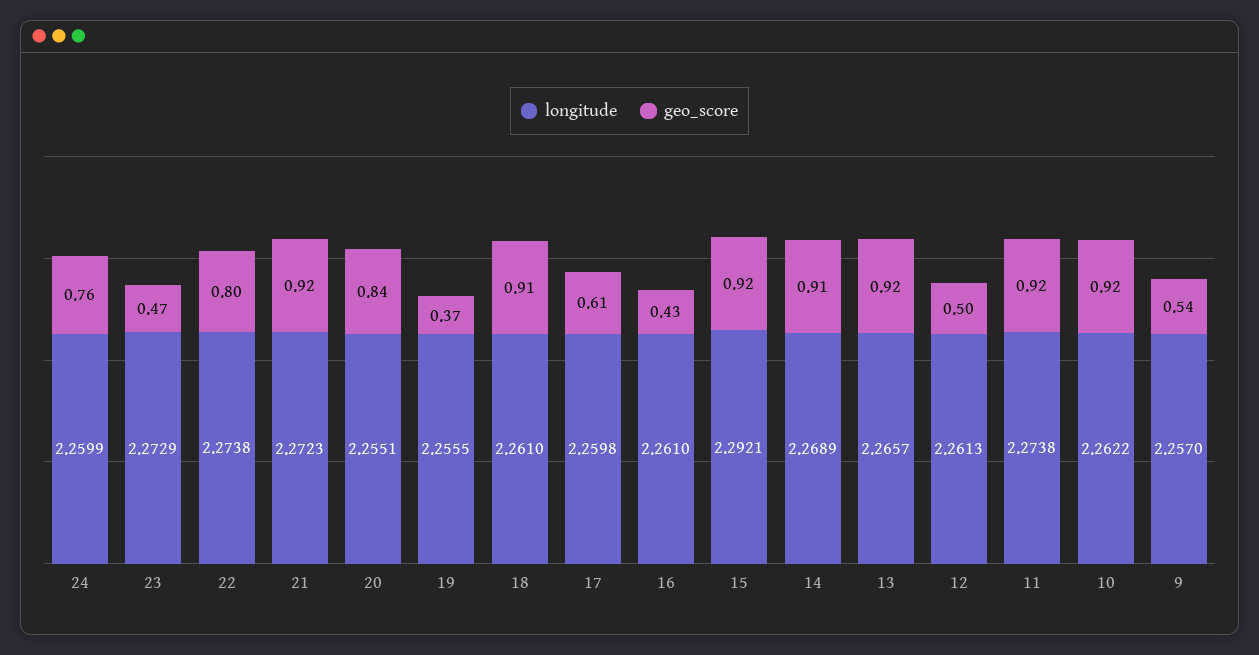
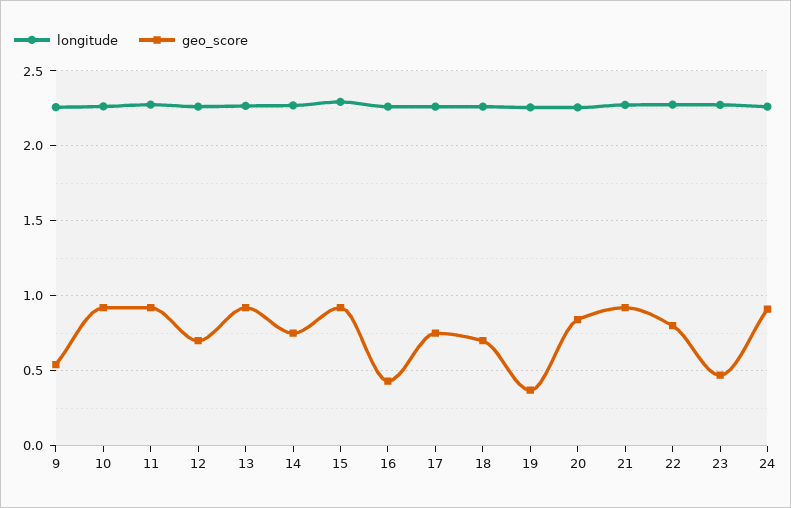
geo_score, 24: 0.76 -> 0.9
geo_score, 18: 0.91 -> 0.7
geo_score, 17: 0.61 -> 0.75
geo_score, 14: 0.91 -> 0.75
geo_score, 12: 0.5 -> 0.7

